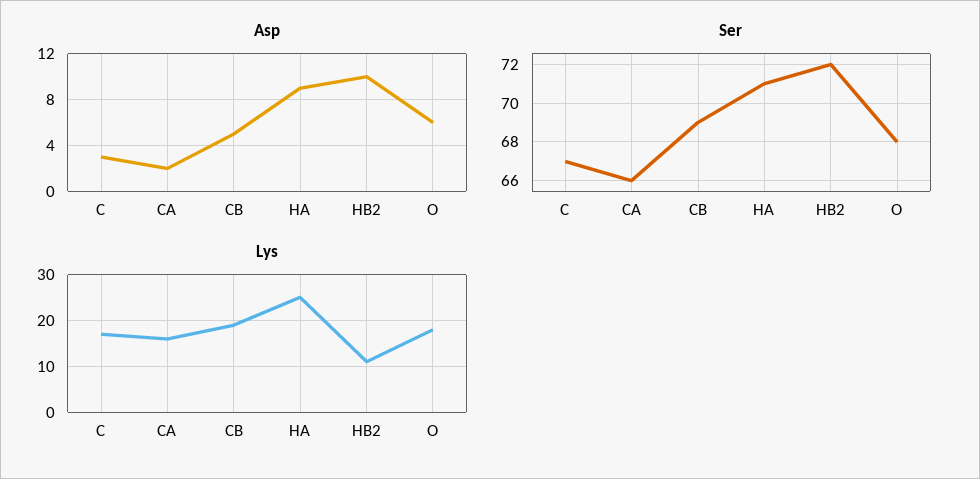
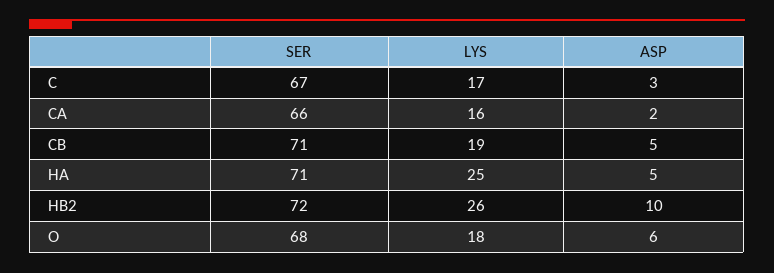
Asp, HA: 9 -> 5
Ser, CB: 69 -> 71
Lys, HB2: 10 -> 26

